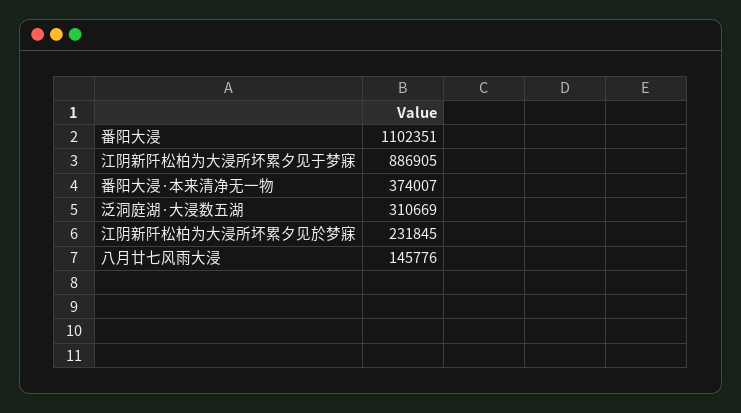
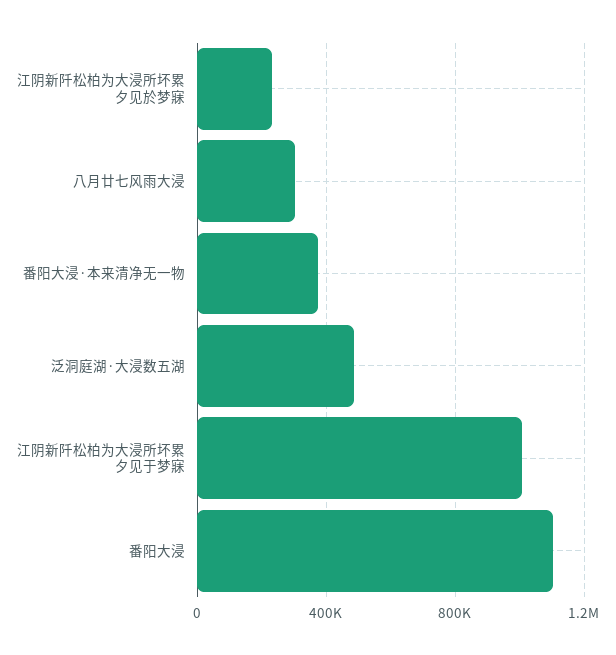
江阴新阡松柏为大浸所坏累夕见于梦寐: 886905 -> 1000000
泛洞庭湖·大浸数五湖: 310669 -> 500000
八月廿七风雨大浸: 145776 -> 300000

